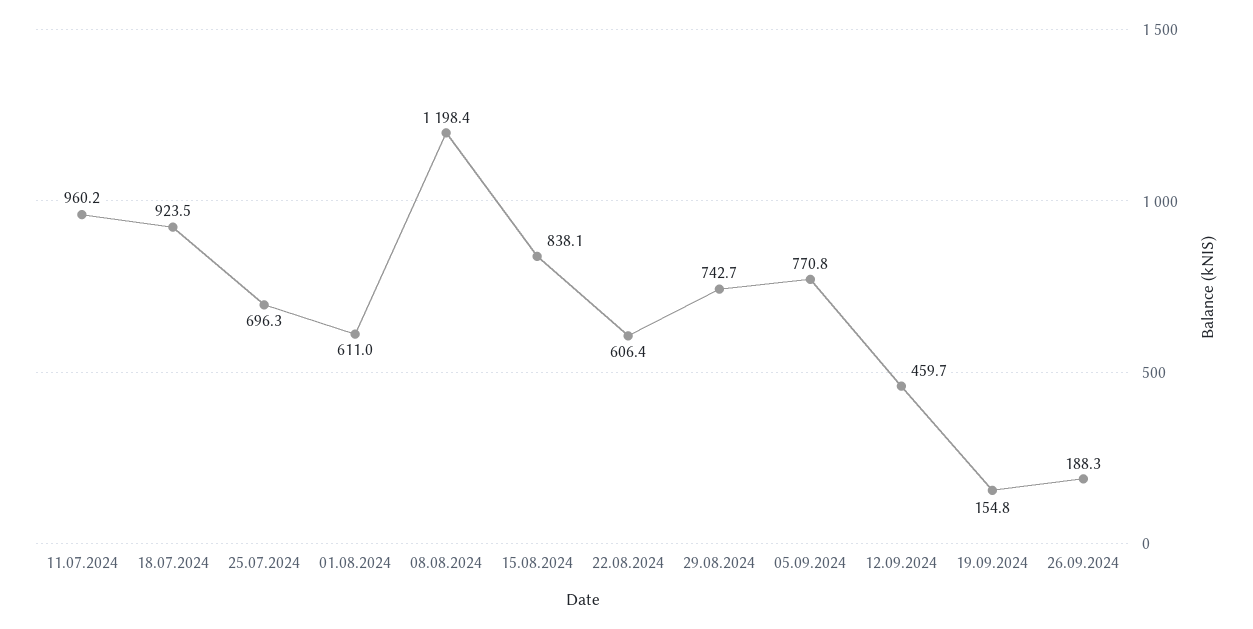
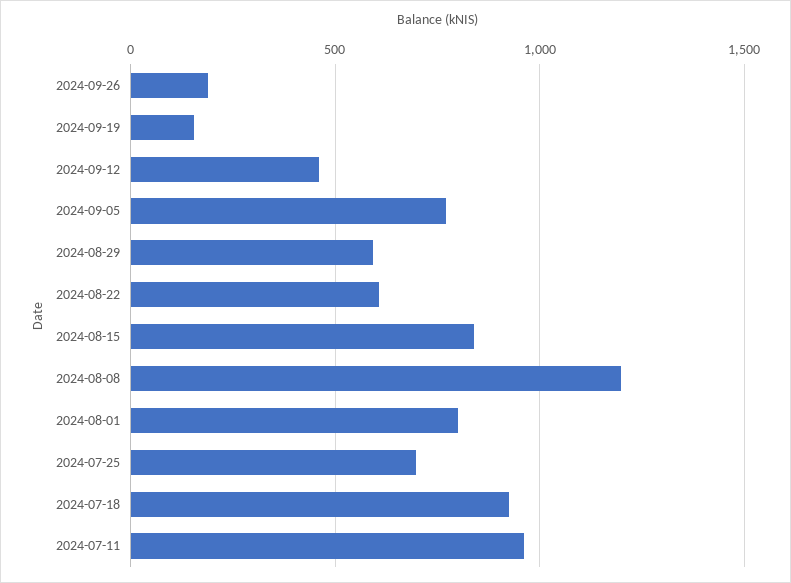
01.08.2024: 611 -> 800
29.08.2024: 742.7 -> 600

